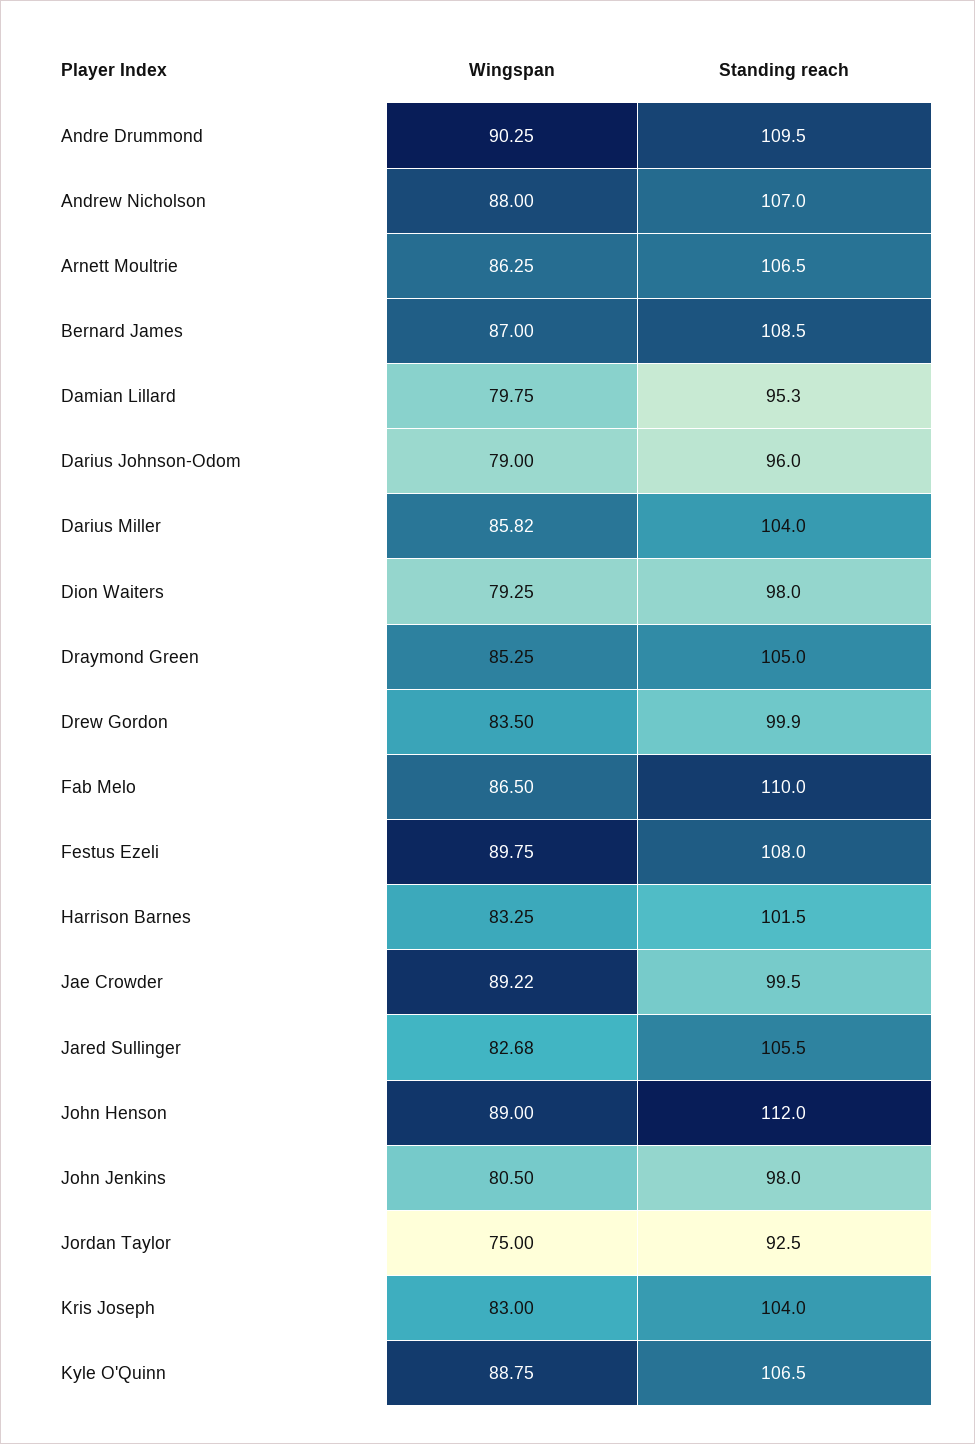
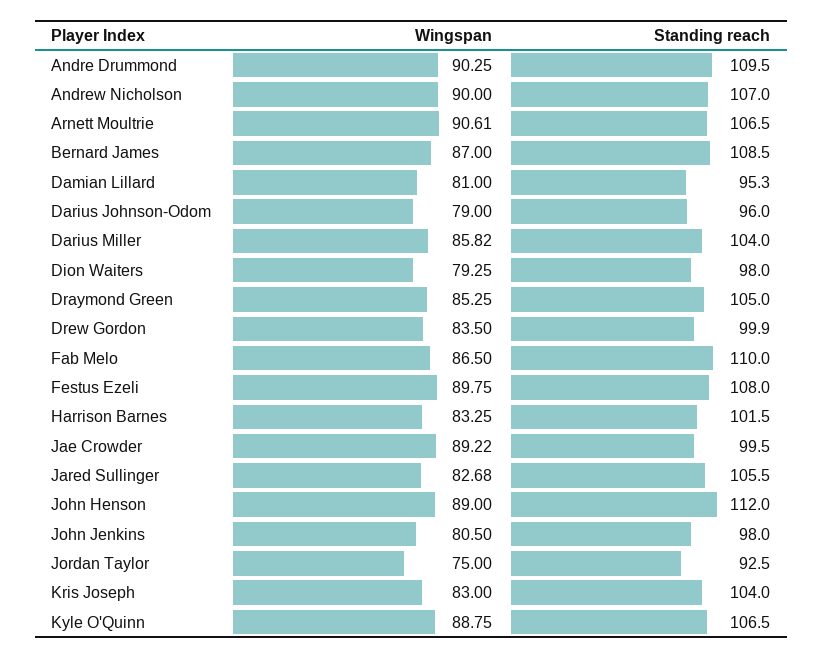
Wingspan, Andrew Nicholson: 88 -> 90
Wingspan, Arnett Moultrie: 86.25 -> 90.61
Wingspan, Damian Lillard: 79.75 -> 81

